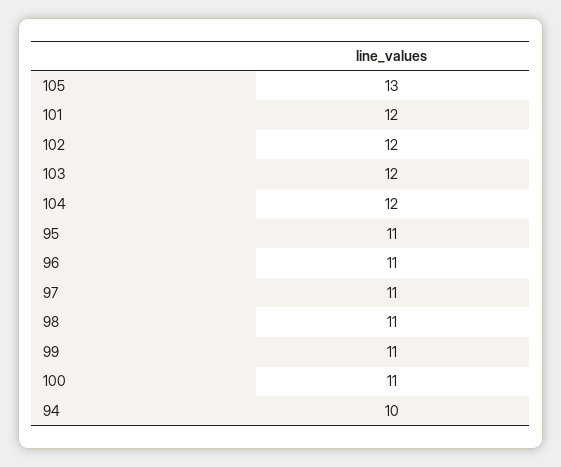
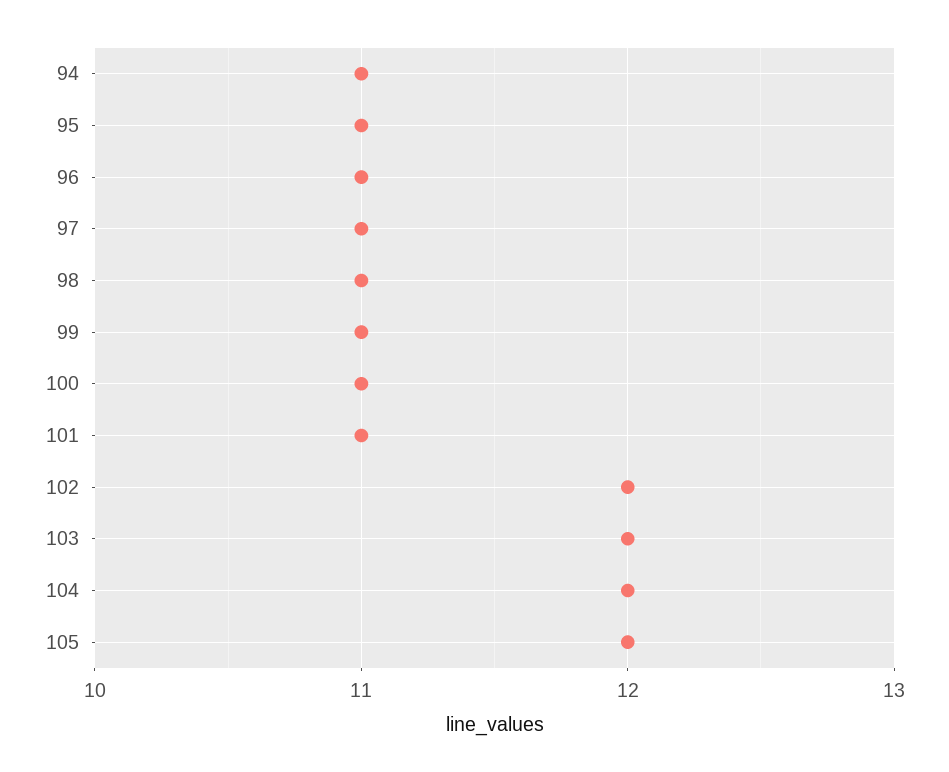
105: 13 -> 12
101: 12 -> 11
94: 10 -> 11

